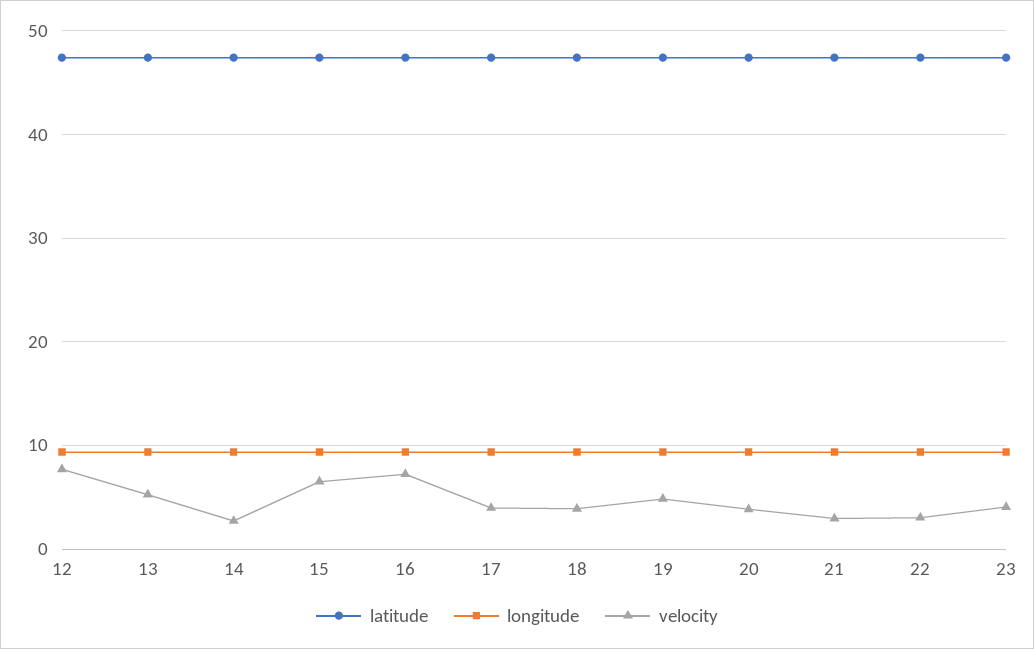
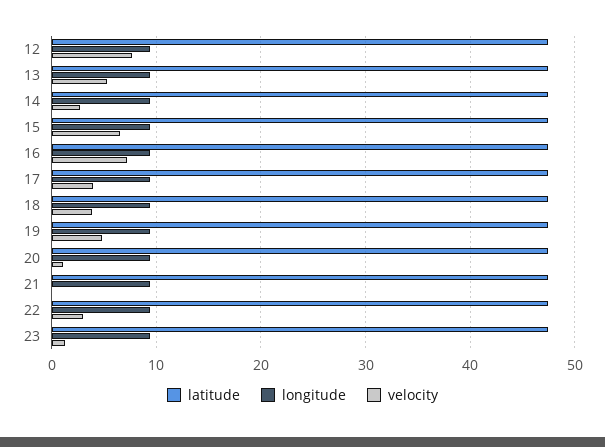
velocity, 20: 4 -> 1
velocity, 21: 3 -> 0
velocity, 23: 4 -> 1

